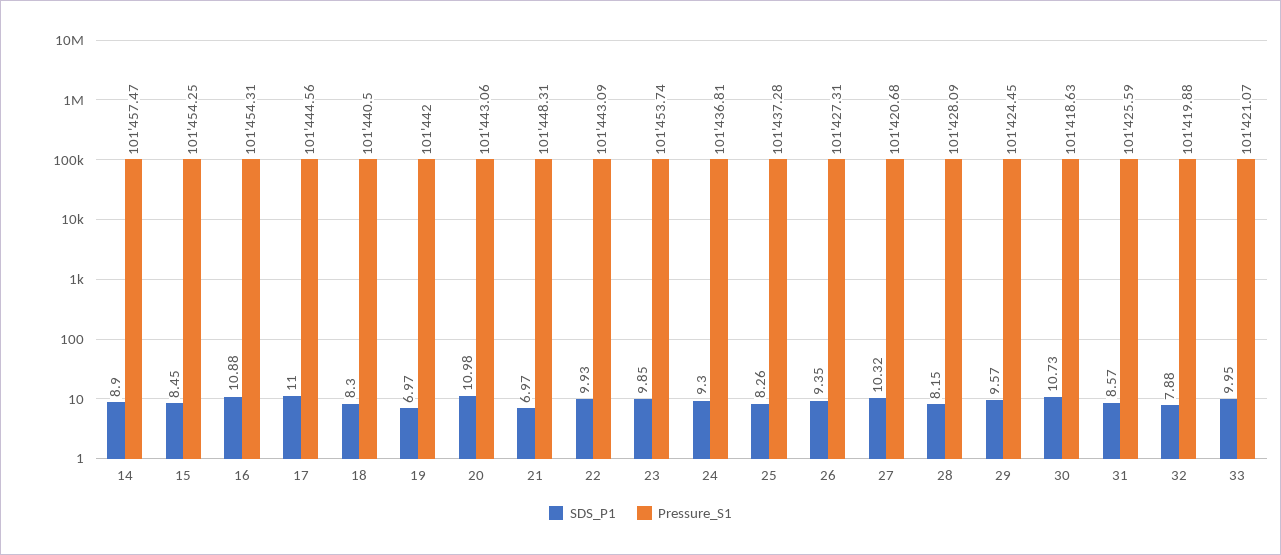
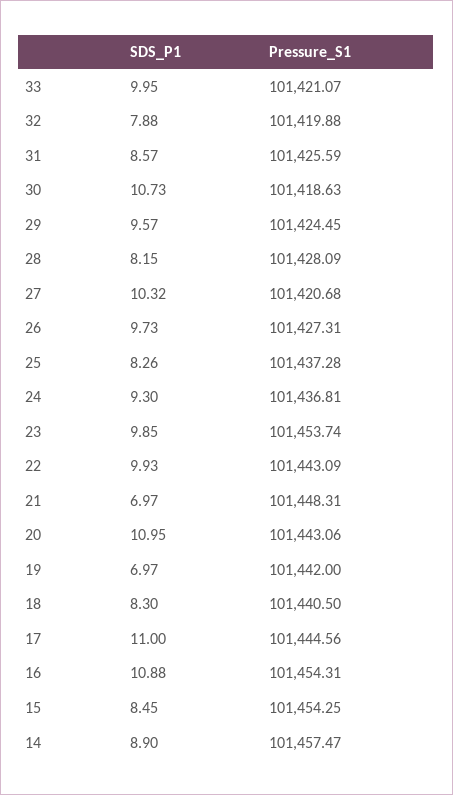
SDS_P1, 20: 10.98 -> 10.95
SDS_P1, 26: 9.35 -> 9.73

